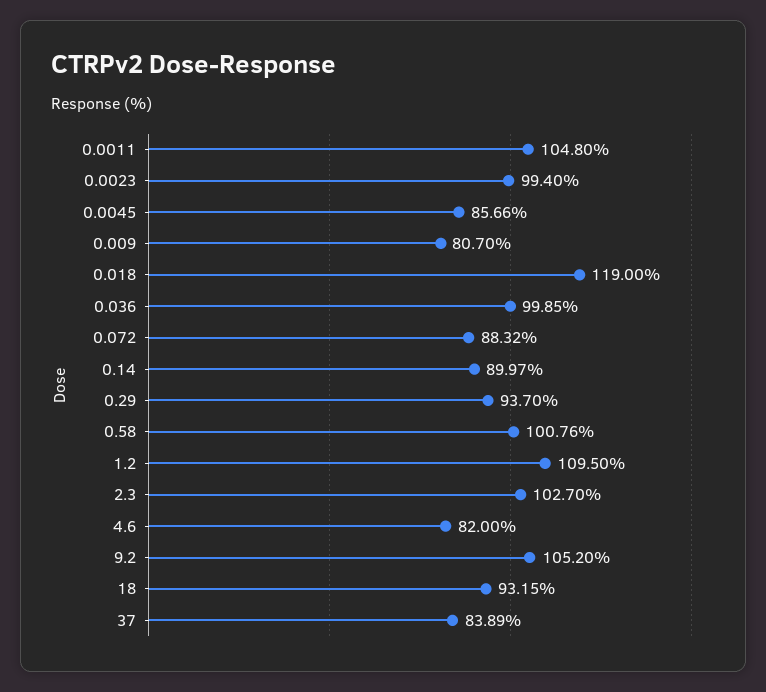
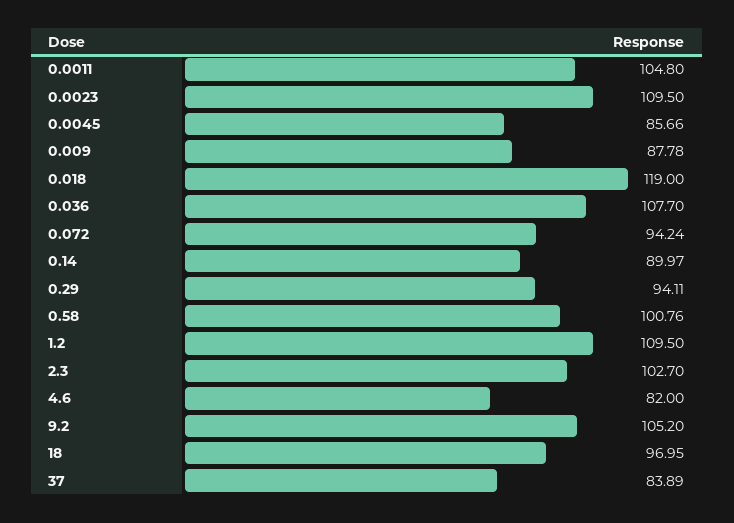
0.0023: 99.4 -> 109.5
0.009: 80.7 -> 87.78
0.036: 99.85 -> 107.7
0.072: 88.32 -> 94.24
0.29: 93.7 -> 94.11
18: 93.15 -> 96.95

